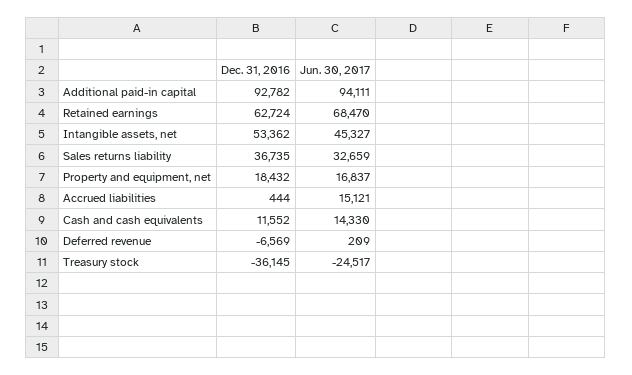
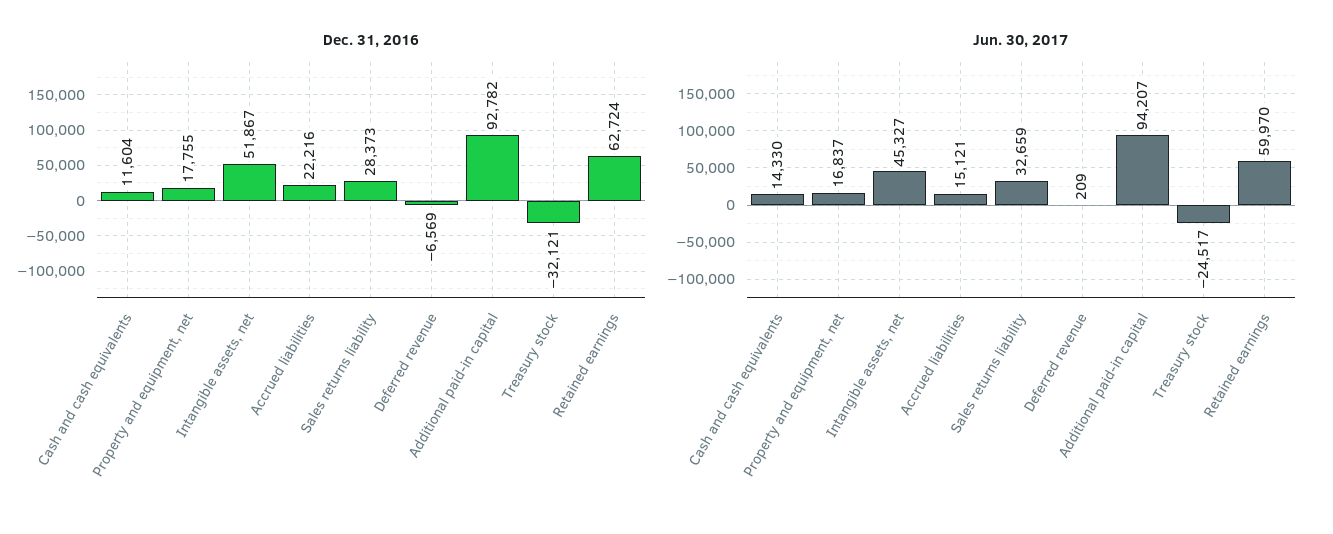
Jun. 30, 2017, Additional paid-in capital: 94111 -> 94207
Jun. 30, 2017, Retained earnings: 68470 -> 59970
Dec. 31, 2016, Intangible assets, net: 53362 -> 51867
Dec. 31, 2016, Sales returns liability: 36735 -> 28373
Dec. 31, 2016, Property and equipment, net: 18432 -> 17755
Dec. 31, 2016, Accrued liabilities: 444 -> 22216
Dec. 31, 2016, Cash and cash equivalents: 11552 -> 11604
Dec. 31, 2016, Treasury stock: -36145 -> -32121

